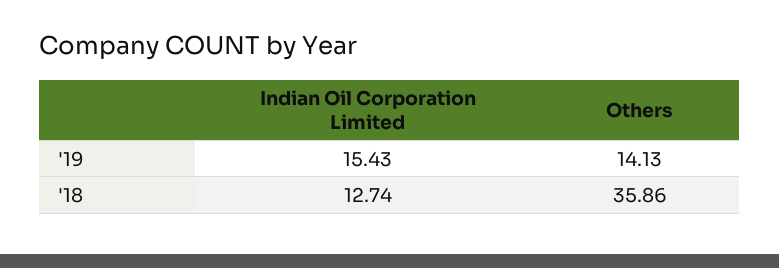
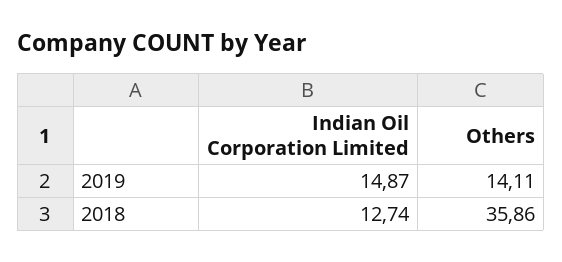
Indian Oil Corporation Limited, '19: 15.43 -> 14.87
Others, '19: 14.13 -> 14.11

